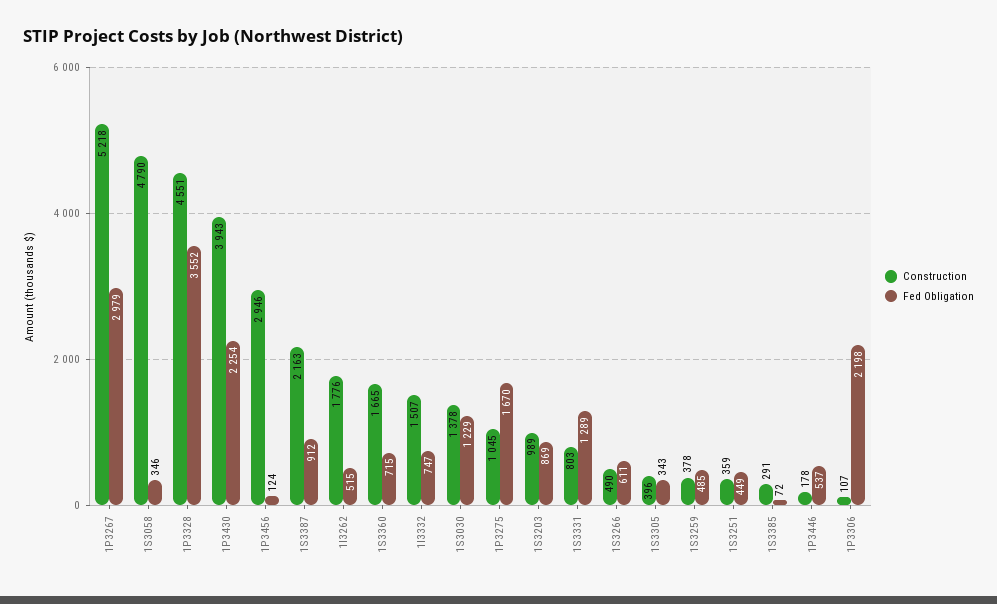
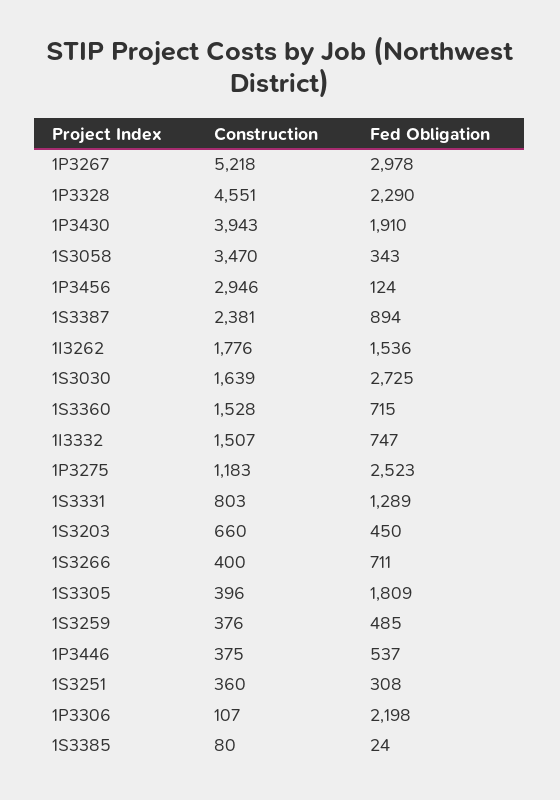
Fed Obligation, 1P3267: 2979 -> 2978
Construction, 1S3058: 4790 -> 3470
Fed Obligation, 1S3058: 346 -> 343
Fed Obligation, 1P3328: 3552 -> 2290
Fed Obligation, 1P3430: 2254 -> 1910
Construction, 1S3387: 2163 -> 2381
Fed Obligation, 1S3387: 912 -> 894
Fed Obligation, 1I3262: 515 -> 1536
Construction, 1S3360: 1665 -> 1528
Construction, 1S3030: 1378 -> 1639
Fed Obligation, 1S3030: 1229 -> 2725
Construction, 1P3275: 1045 -> 1183
Fed Obligation, 1P3275: 1670 -> 2523
Construction, 1S3203: 989 -> 660
Fed Obligation, 1S3203: 869 -> 450
Construction, 1S3266: 490 -> 400
Fed Obligation, 1S3266: 611 -> 711
Fed Obligation, 1S3305: 343 -> 1809
Construction, 1S3259: 378 -> 376
Construction, 1S3251: 359 -> 360
Fed Obligation, 1S3251: 449 -> 308
Construction, 1S3385: 291 -> 80
Fed Obligation, 1S3385: 72 -> 24
Construction, 1P3446: 178 -> 375

